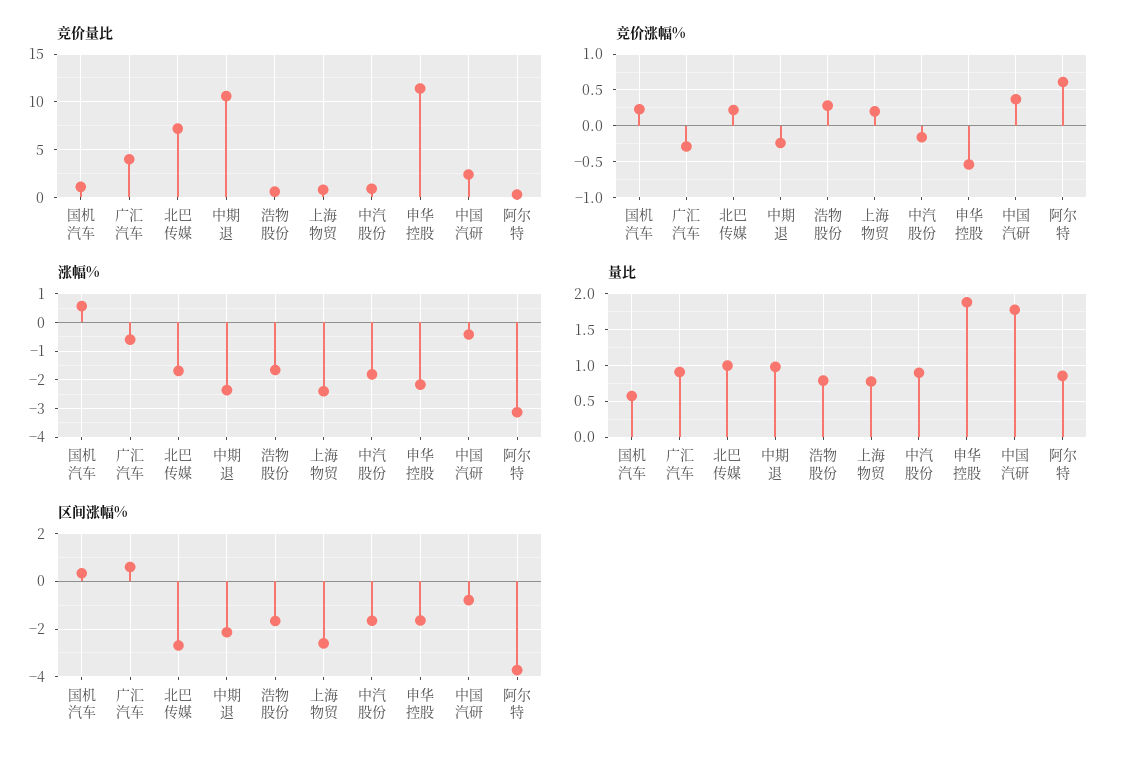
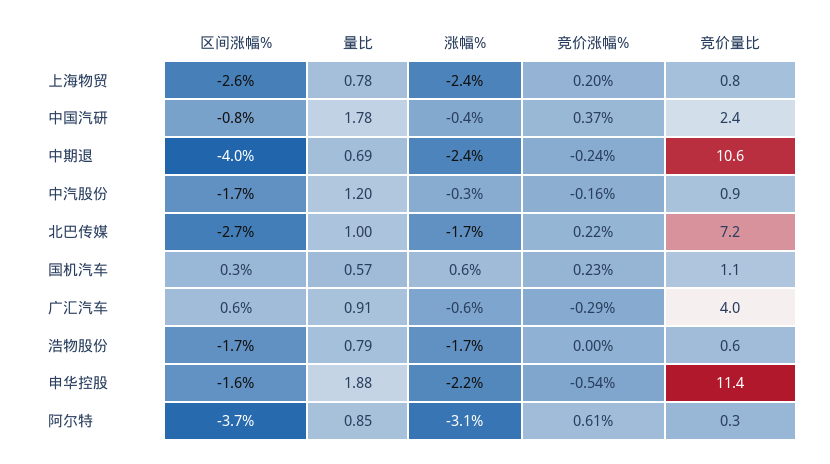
竞价涨幅%, 浩物股份: 0.3 -> 0
涨幅%, 中汽股份: -1.75 -> -0.3
量比, 中期退: 1 -> 0.69
量比, 中汽股份: 0.9 -> 1.2
区间涨幅%, 中期退: -2 -> -4

